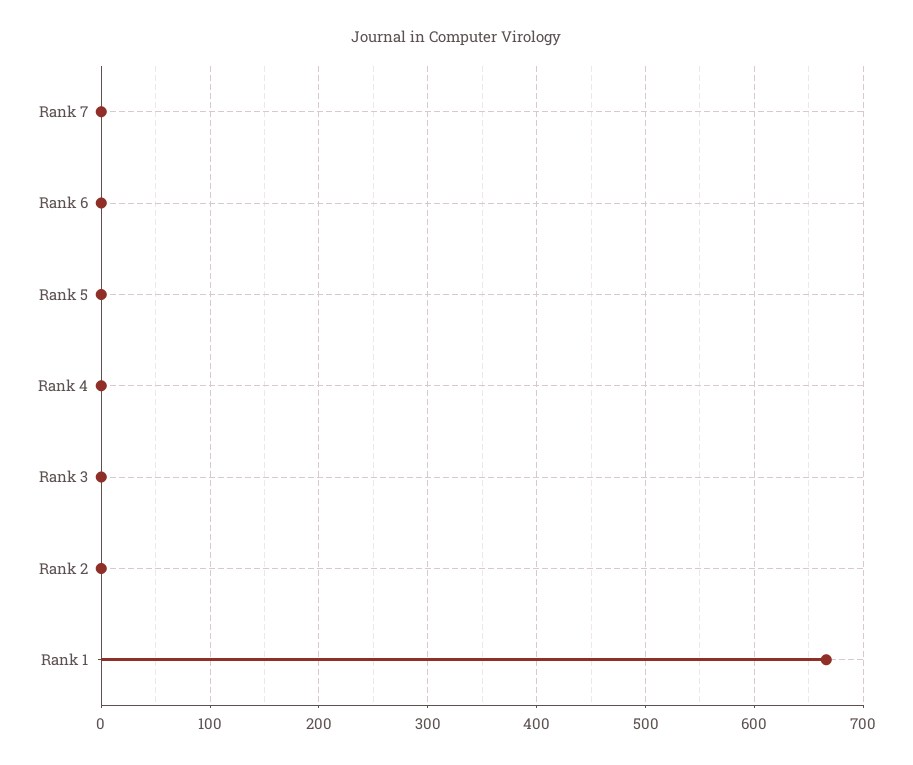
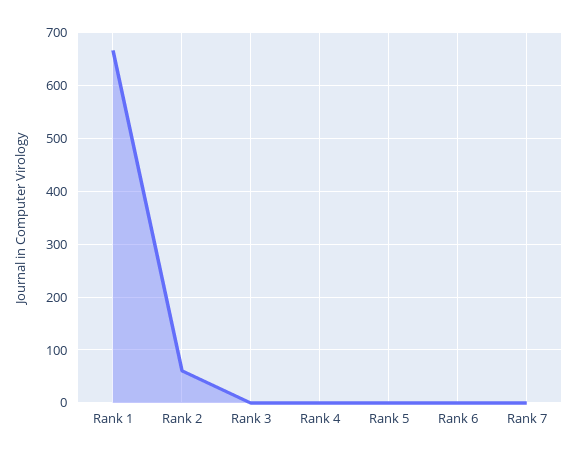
Rank 2: 0 -> 60

